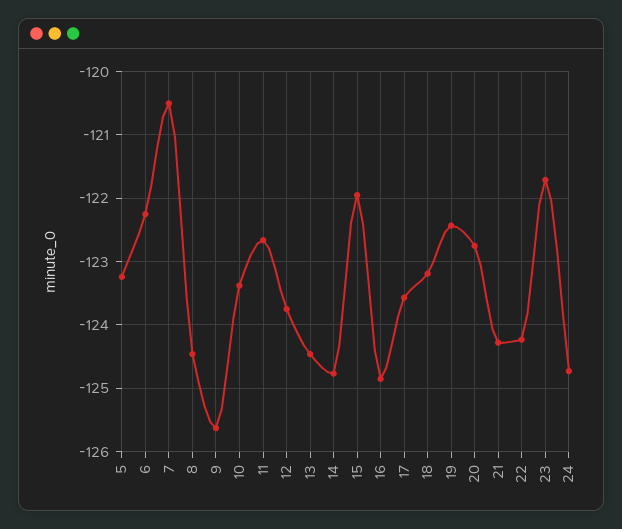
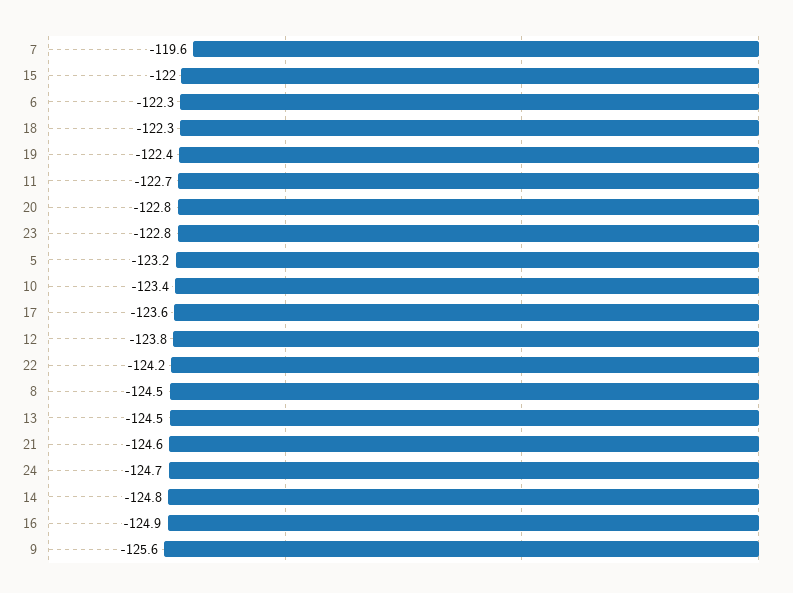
7: -120.5 -> -119.6
18: -123.2 -> -122.3
21: -124.3 -> -124.6
23: -121.7 -> -122.8

